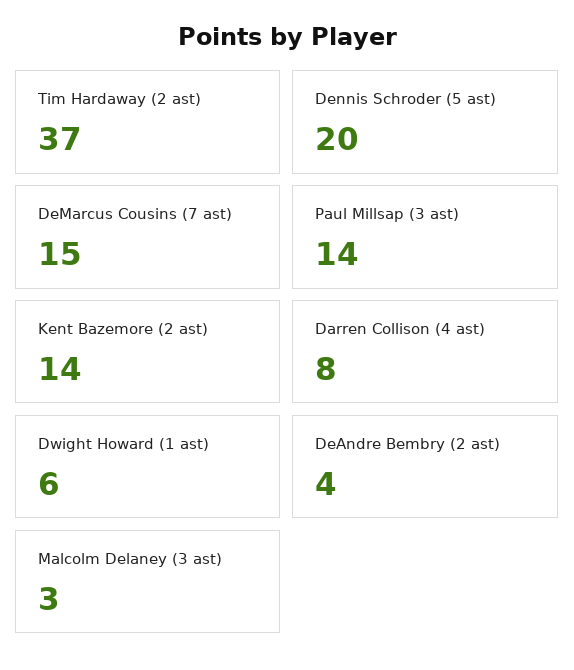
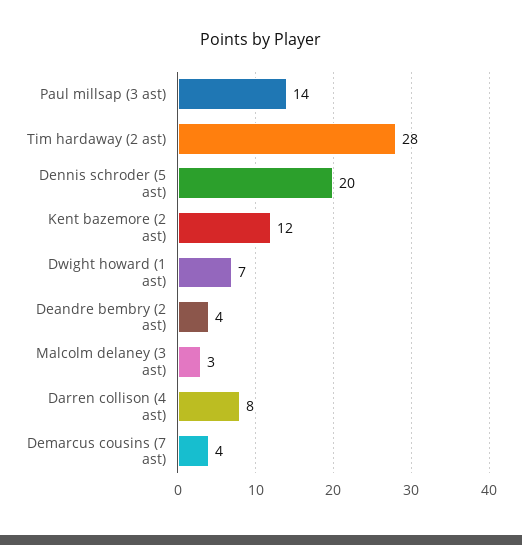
Tim Hardaway (2 ast): 37 -> 28
DeMarcus Cousins (7 ast): 15 -> 4
Kent Bazemore (2 ast): 14 -> 12
Dwight Howard (1 ast): 6 -> 7

